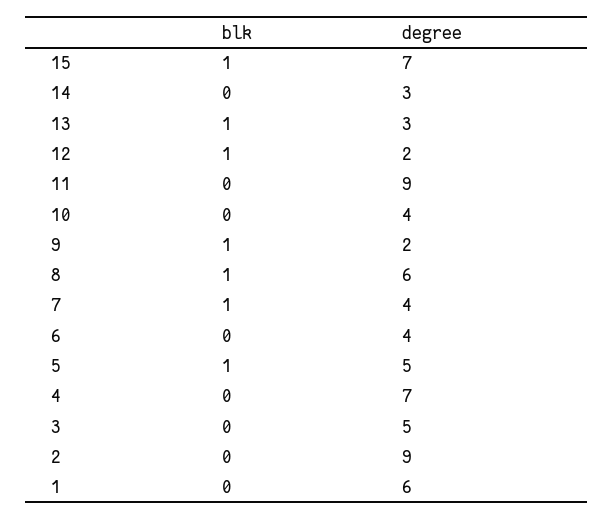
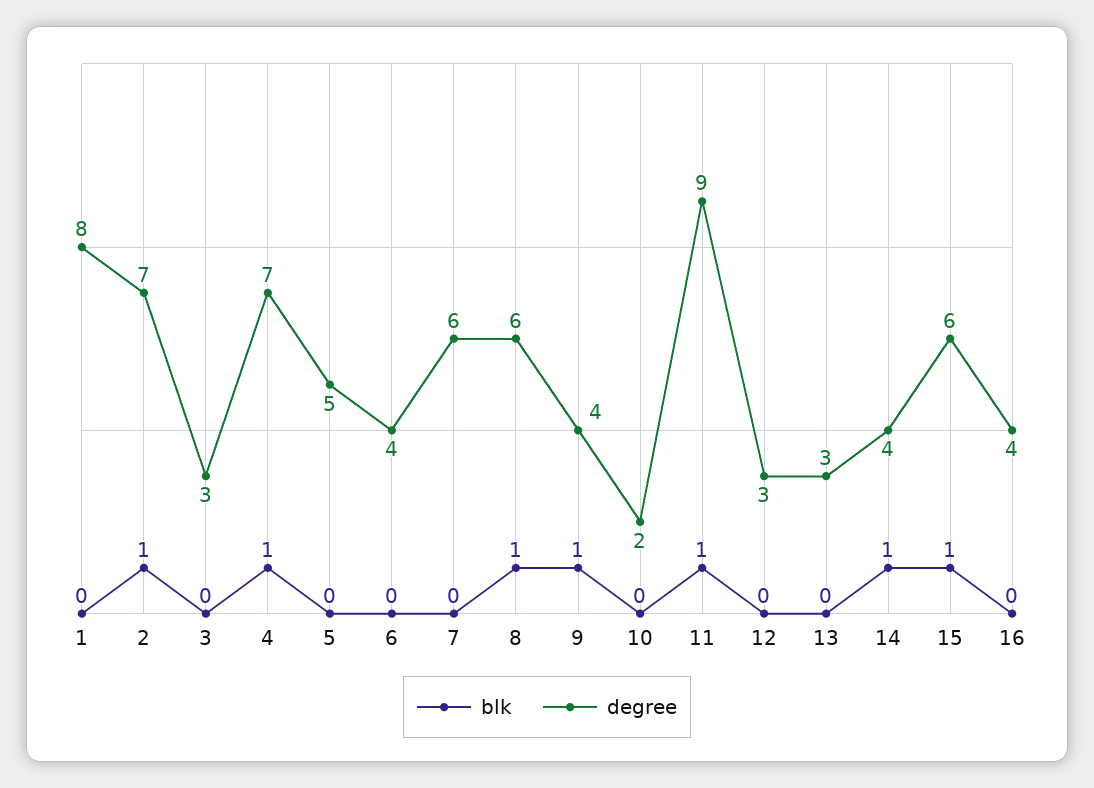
degree, 15: 7 -> 6
blk, 14: 0 -> 1
degree, 14: 3 -> 4
blk, 13: 1 -> 0
blk, 12: 1 -> 0
degree, 12: 2 -> 3
blk, 11: 0 -> 1
degree, 10: 4 -> 2
degree, 9: 2 -> 4
blk, 7: 1 -> 0
degree, 7: 4 -> 6
blk, 5: 1 -> 0
blk, 4: 0 -> 1
degree, 3: 5 -> 3
blk, 2: 0 -> 1
degree, 2: 9 -> 7
degree, 1: 6 -> 8
blk, 16: none -> 0
degree, 16: none -> 4

